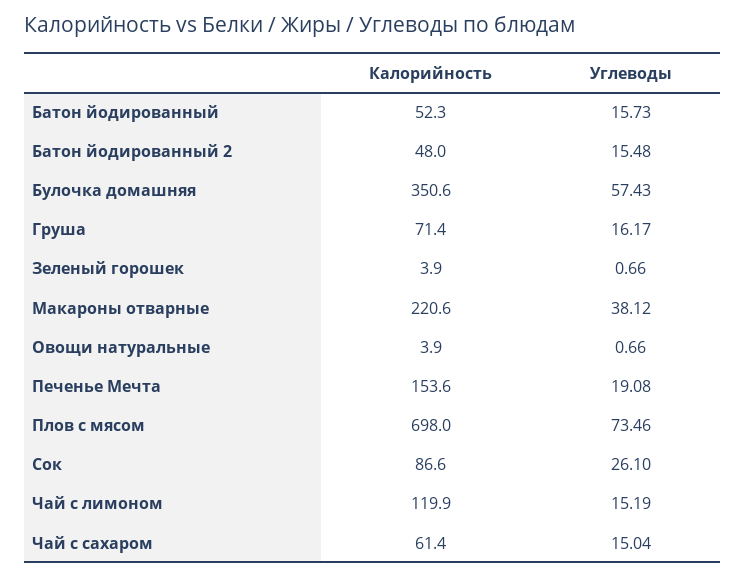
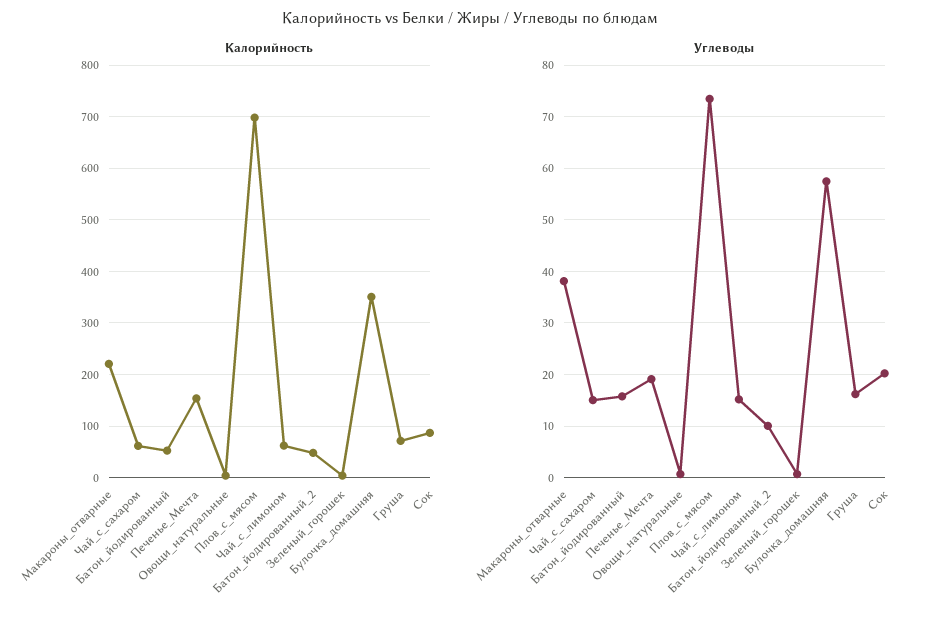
Углеводы, Батон йодированный 2: 15.48 -> 10
Углеводы, Сок: 26.1 -> 20
Калорийность, Чай с лимоном: 119.9 -> 60

